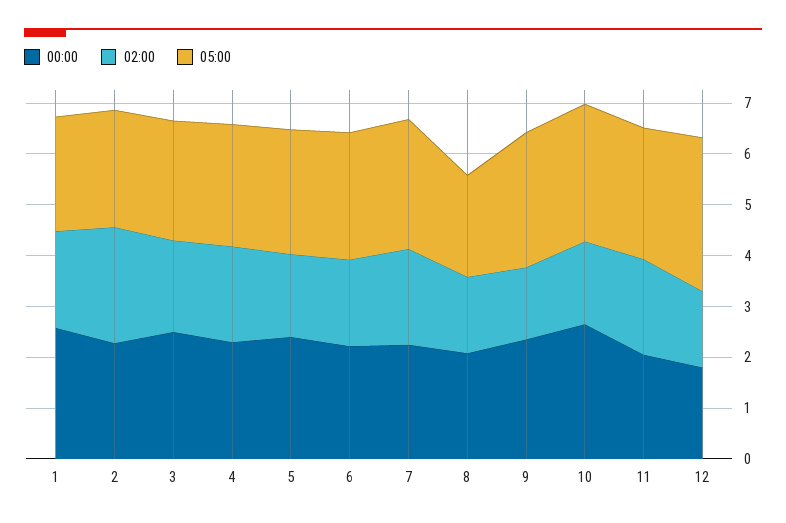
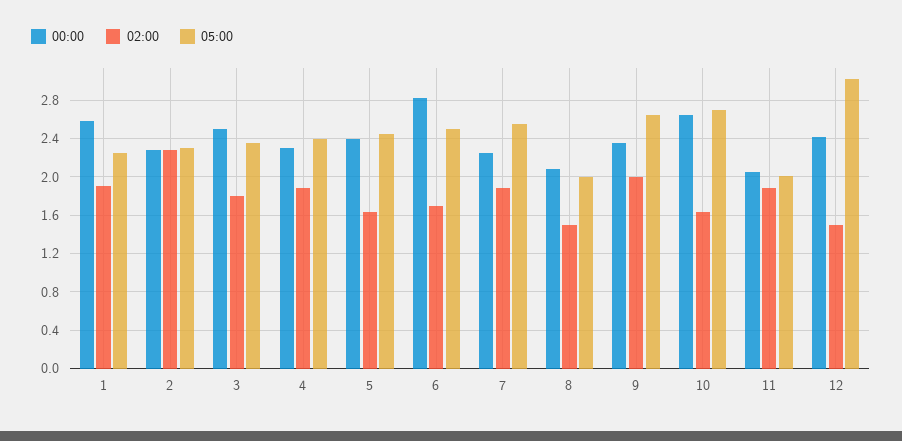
00:00, 6: 2.2 -> 2.8
02:00, 9: 1.4 -> 2
05:00, 11: 2.6 -> 2
00:00, 12: 1.8 -> 2.4

